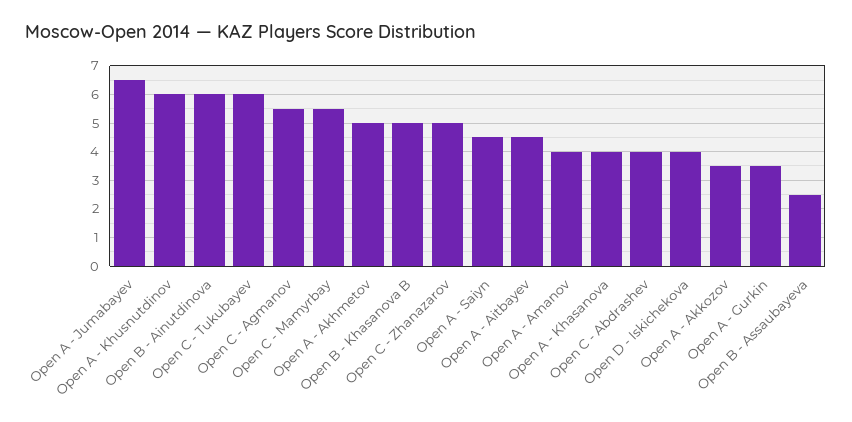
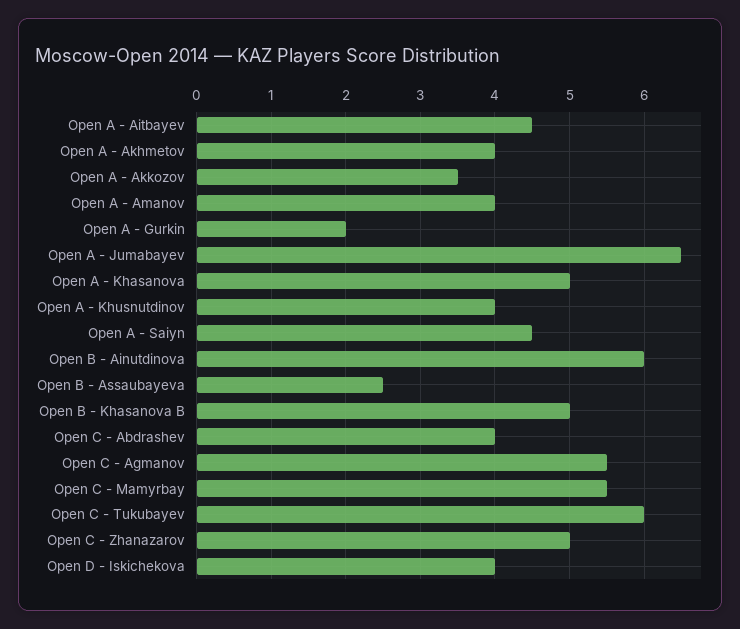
Open A - Khusnutdinov: 6 -> 4
Open A - Akhmetov: 5 -> 4
Open A - Khasanova: 4 -> 5
Open A - Gurkin: 3.5 -> 2

